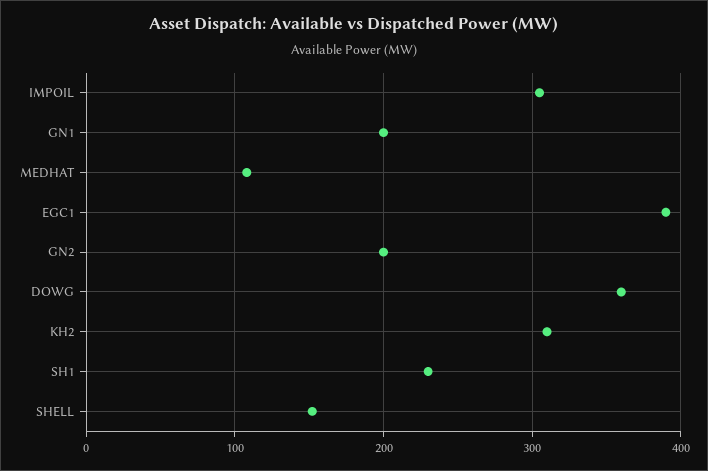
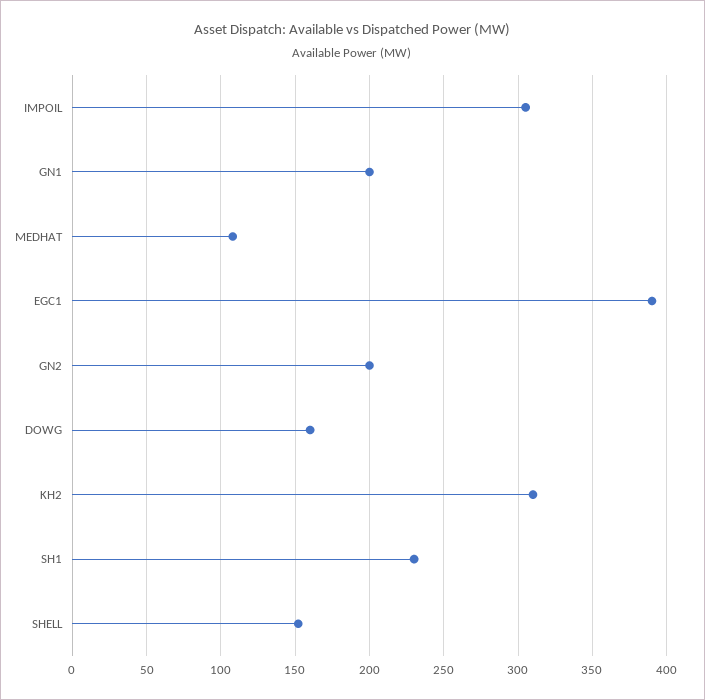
DOWG: 360 -> 160

